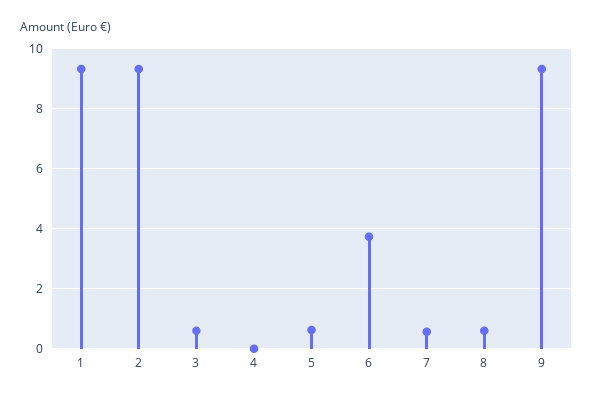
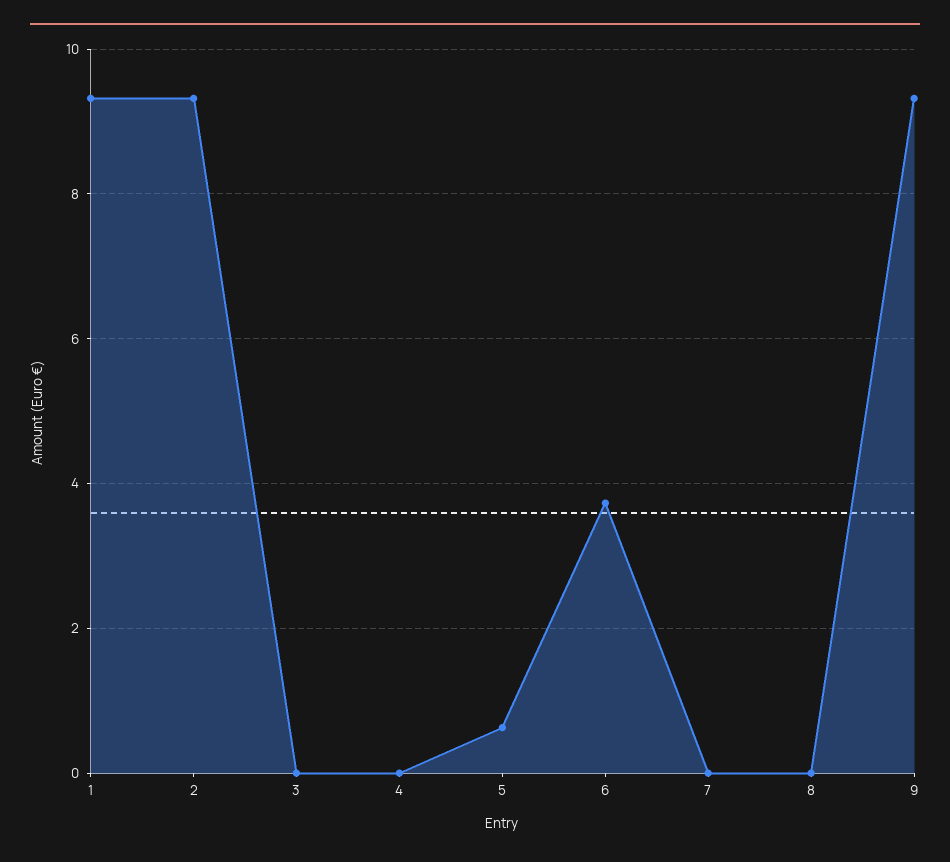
3: 0.6 -> 0
7: 0.6 -> 0
8: 0.6 -> 0

